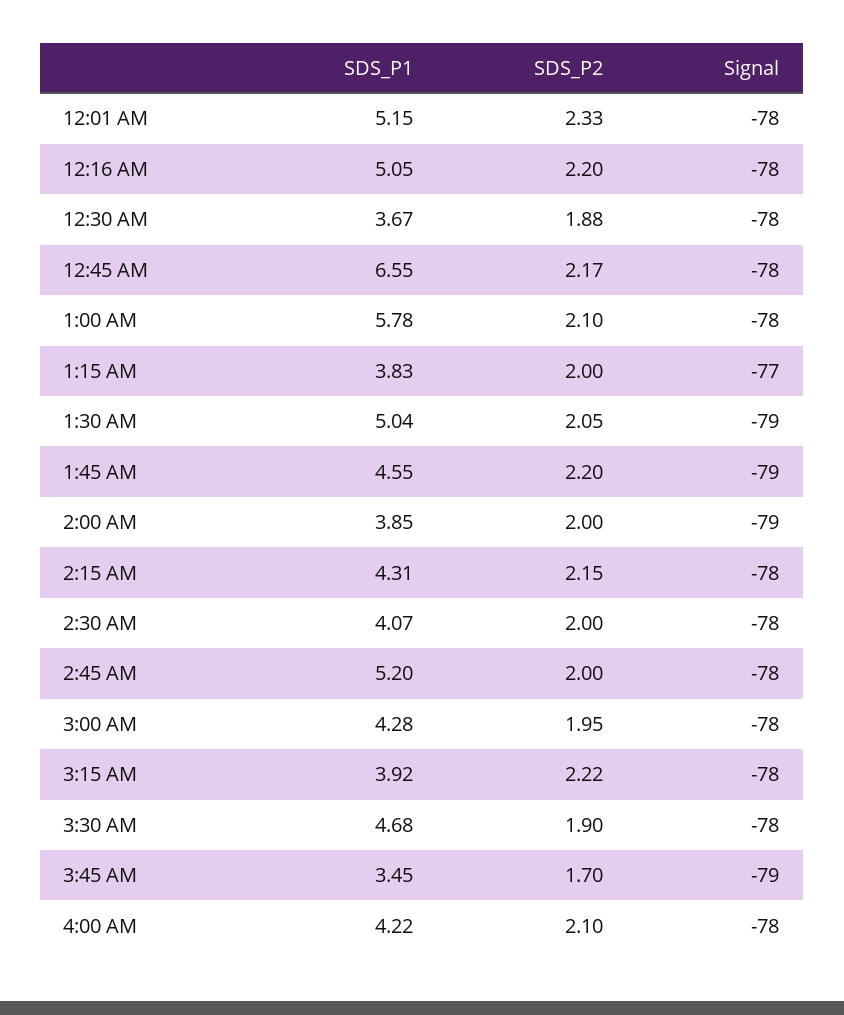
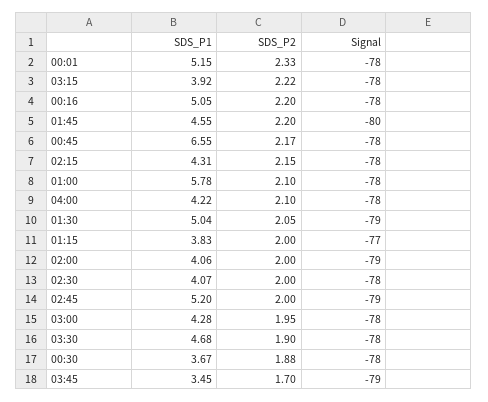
Signal, 1:45 AM: -79 -> -80
SDS_P1, 2:00 AM: 3.85 -> 4.06
Signal, 2:45 AM: -78 -> -79

